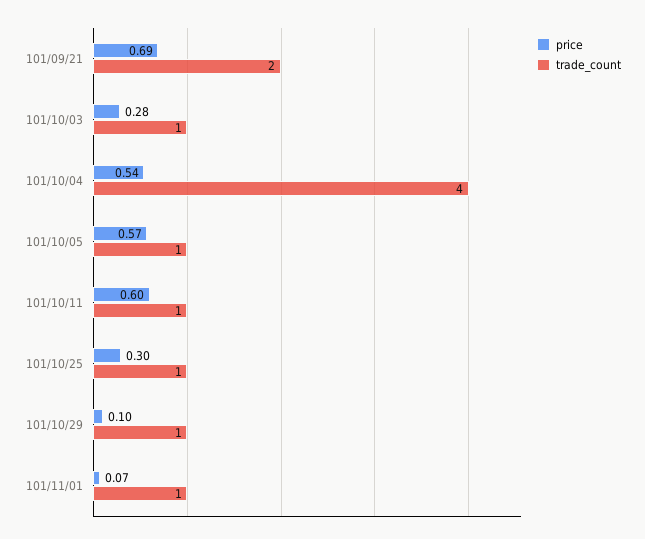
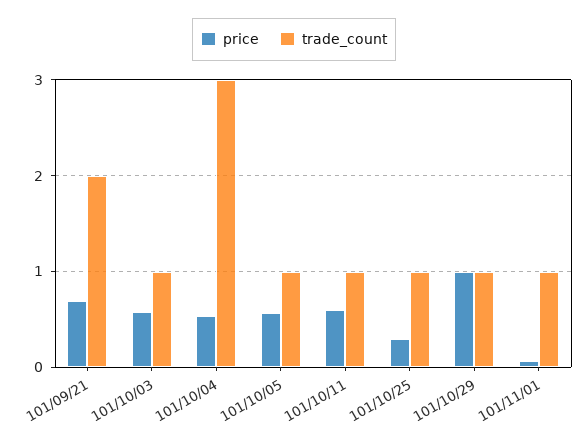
price, 101/10/03: 0.28 -> 0.6
trade_count, 101/10/04: 4 -> 3
price, 101/10/29: 0.1 -> 1

